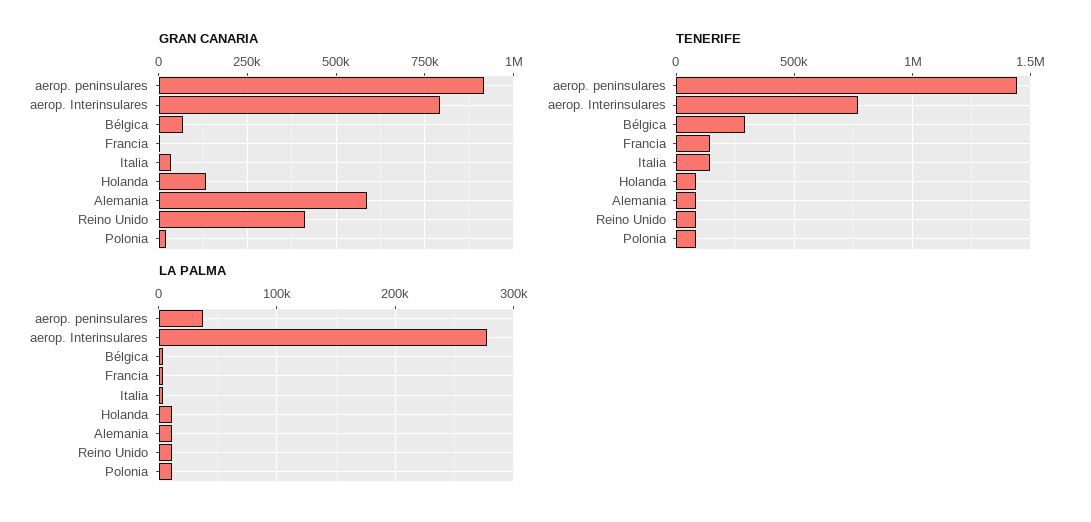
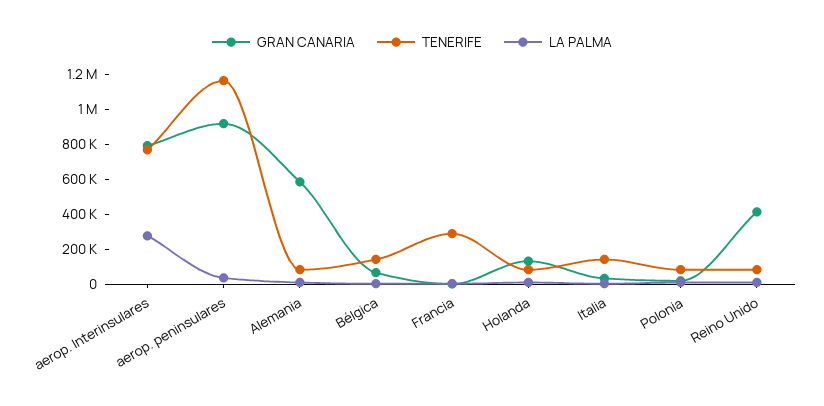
TENERIFE, aerop. peninsulares: 1450000 -> 1150000
TENERIFE, Bélgica: 300000 -> 150000
TENERIFE, Francia: 150000 -> 300000

